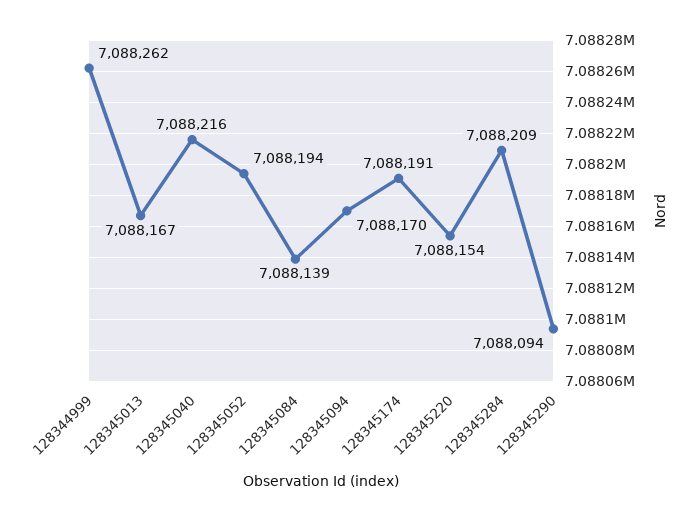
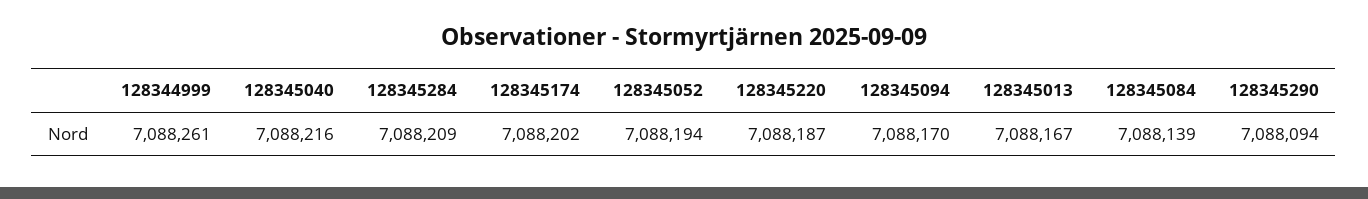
128344999: 7088262 -> 7088261
128345174: 7088191 -> 7088202
128345220: 7088154 -> 7088187

